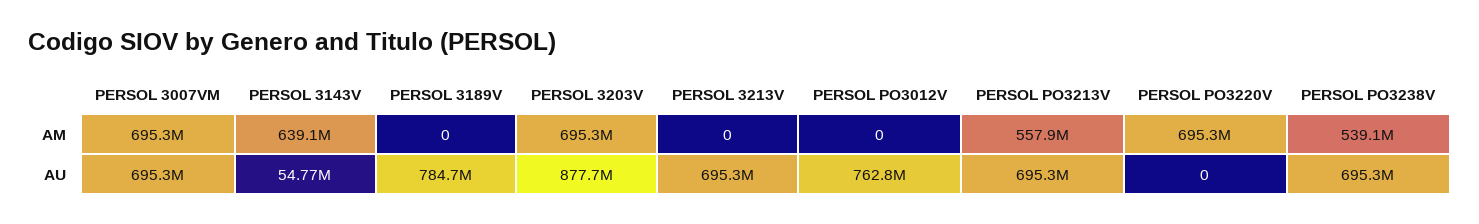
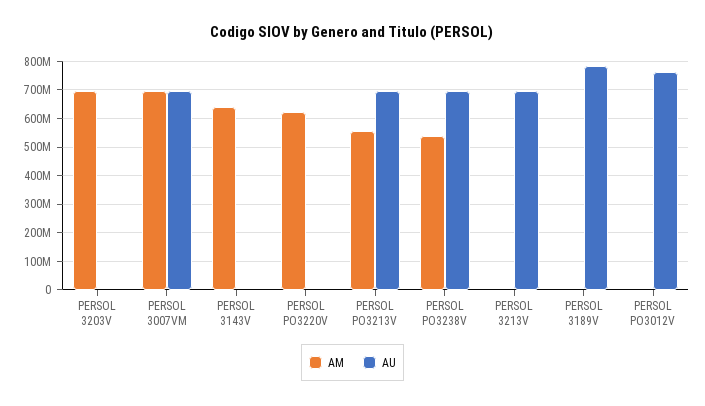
AM, PERSOL PO3220V: 695300000 -> 625000000
AU, PERSOL 3143V: 54770000 -> 0
AU, PERSOL 3203V: 877700000 -> 0

